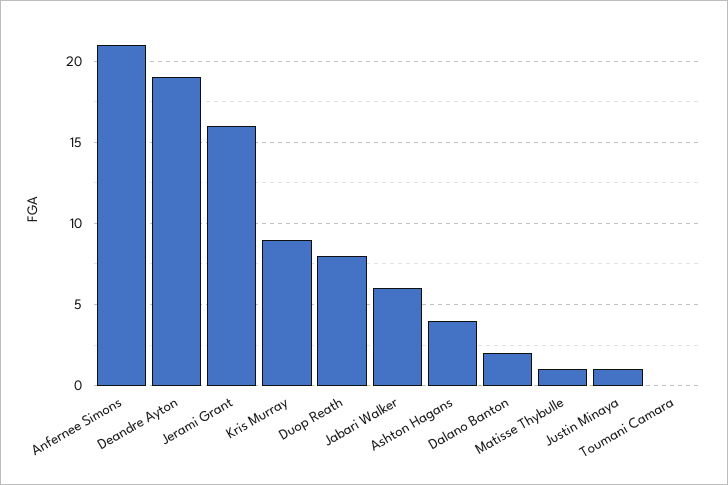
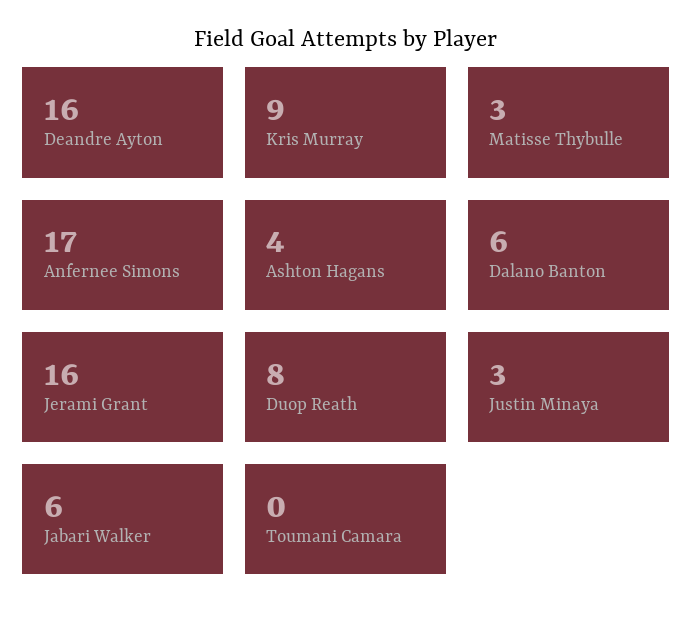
Anfernee Simons: 21 -> 17
Deandre Ayton: 19 -> 16
Dalano Banton: 2 -> 6
Matisse Thybulle: 1 -> 3
Justin Minaya: 1 -> 3

